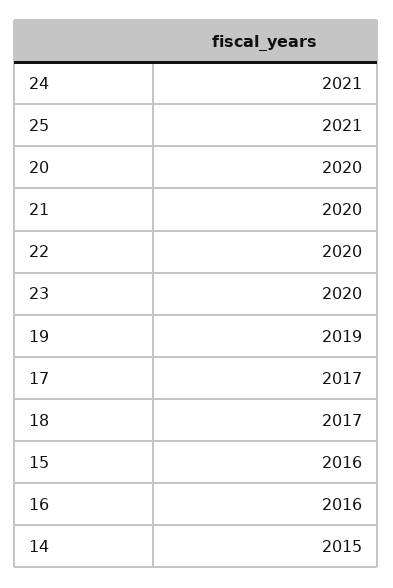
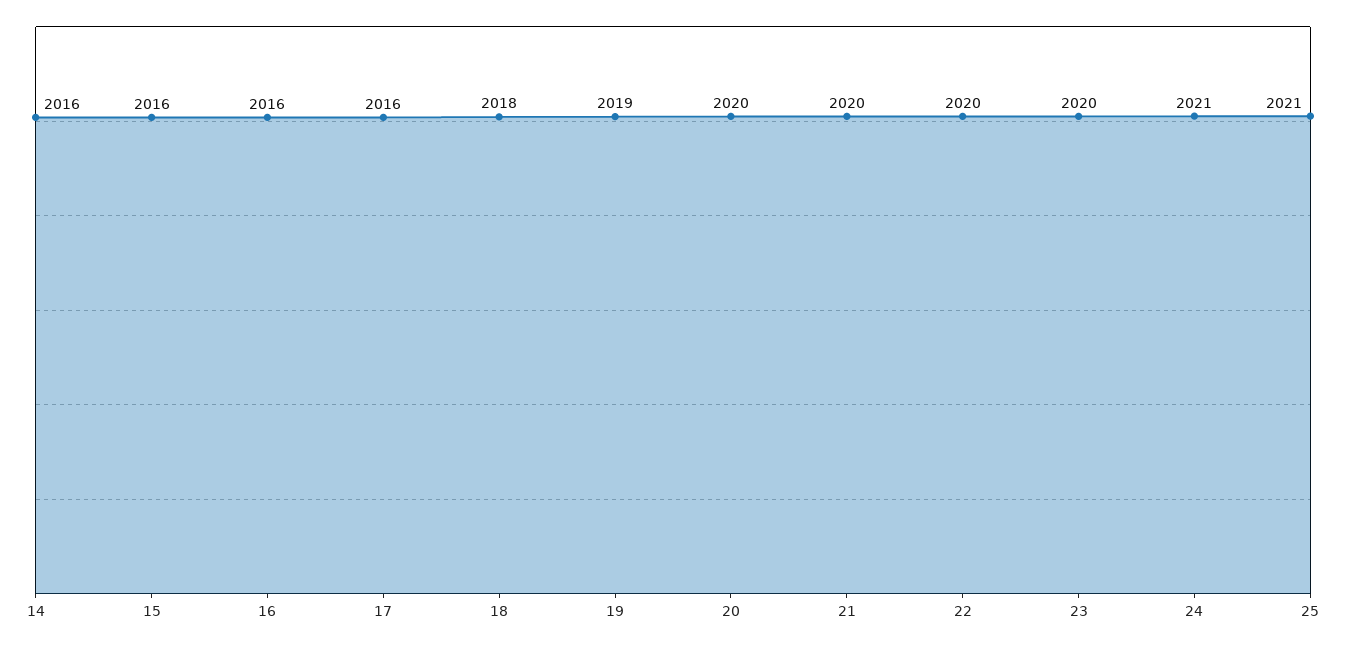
17: 2017 -> 2016
18: 2017 -> 2018
14: 2015 -> 2016

